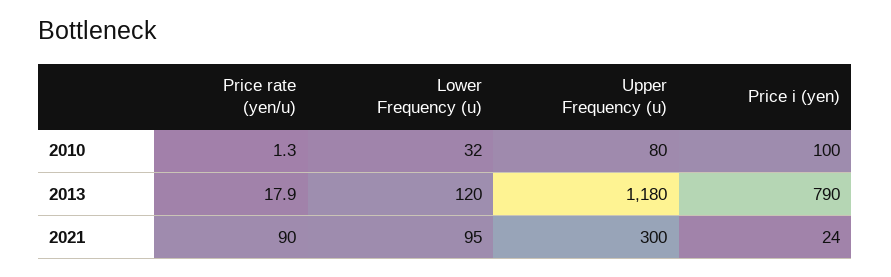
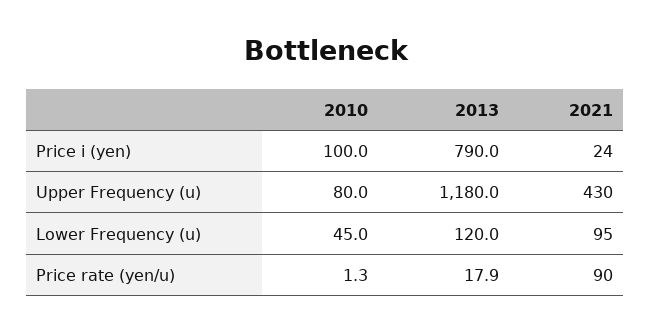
Lower Frequency (u), 2010: 32 -> 45
Upper Frequency (u), 2021: 300 -> 430

